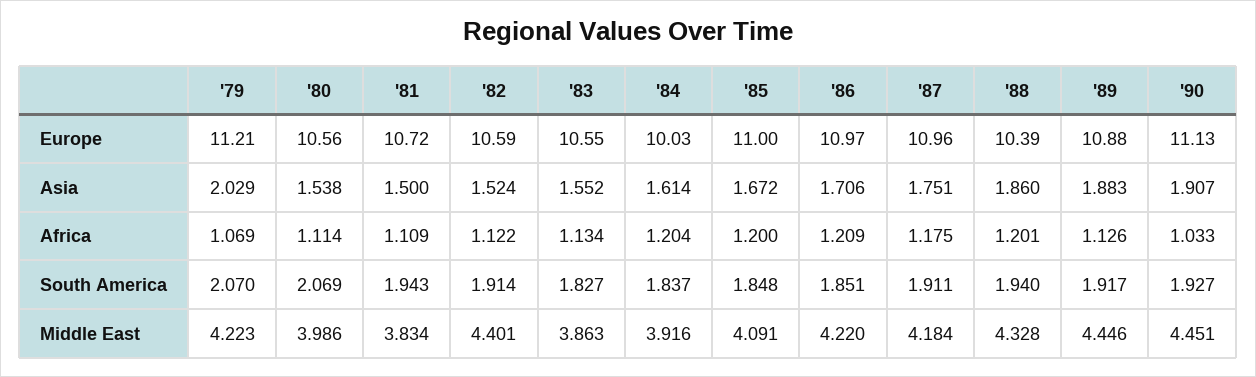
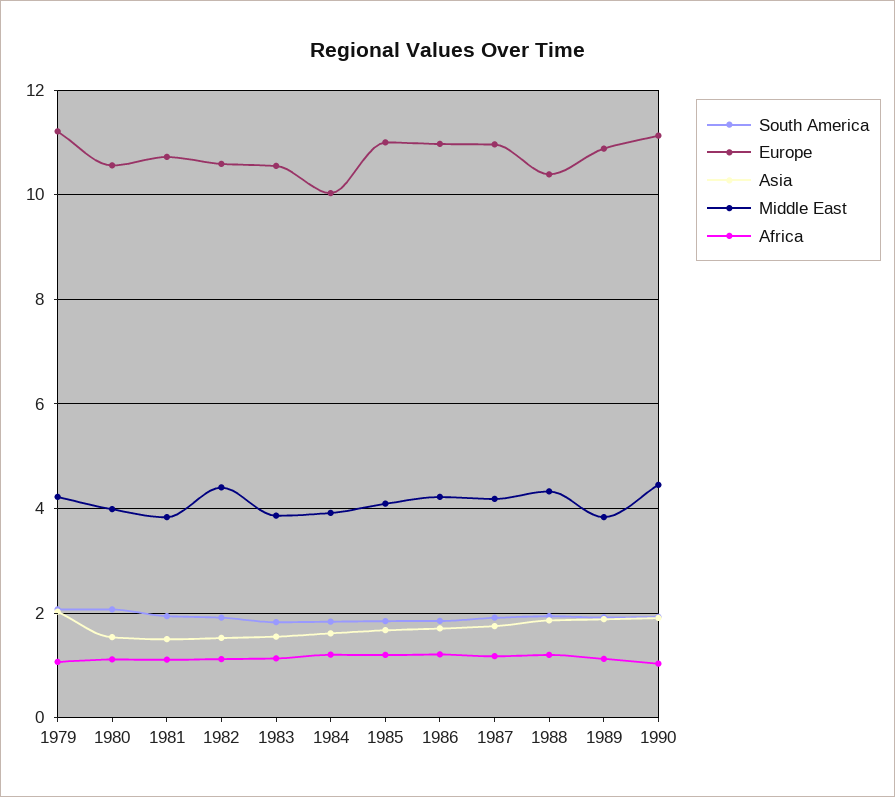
Middle East, '89: 4.446 -> 3.8

